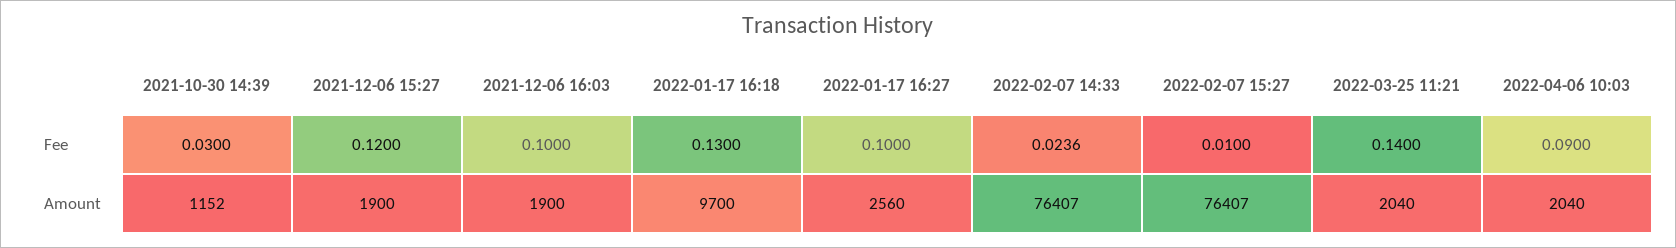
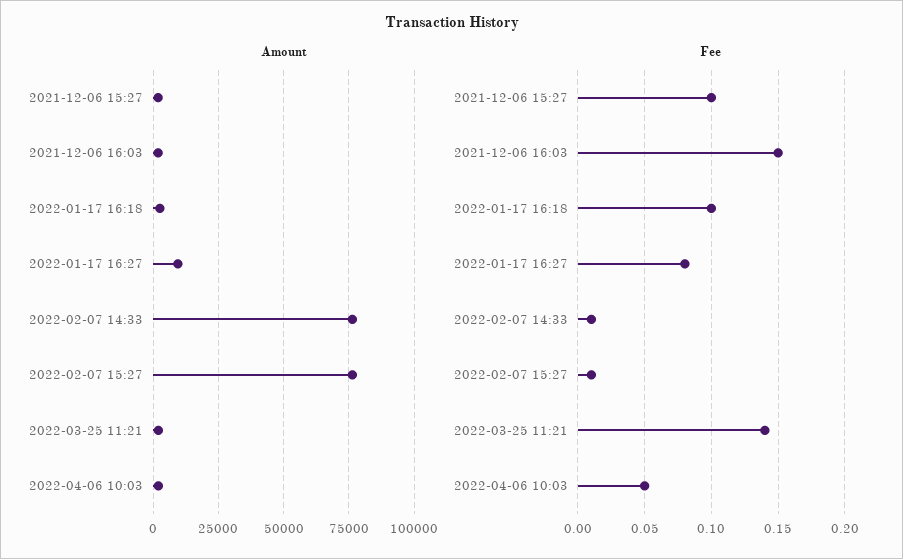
Fee, 2021-10-30 14:39: 0.03 -> none
Fee, 2021-12-06 15:27: 0.12 -> 0.1
Fee, 2021-12-06 16:03: 0.1 -> 0.15
Fee, 2022-01-17 16:18: 0.13 -> 0.1
Fee, 2022-01-17 16:27: 0.1 -> 0.08
Fee, 2022-02-07 14:33: 0.0236 -> 0.01
Fee, 2022-04-06 10:03: 0.09 -> 0.05
Amount, 2021-10-30 14:39: 1152 -> none
Amount, 2022-01-17 16:18: 9700 -> 2500
Amount, 2022-01-17 16:27: 2560 -> 10000

